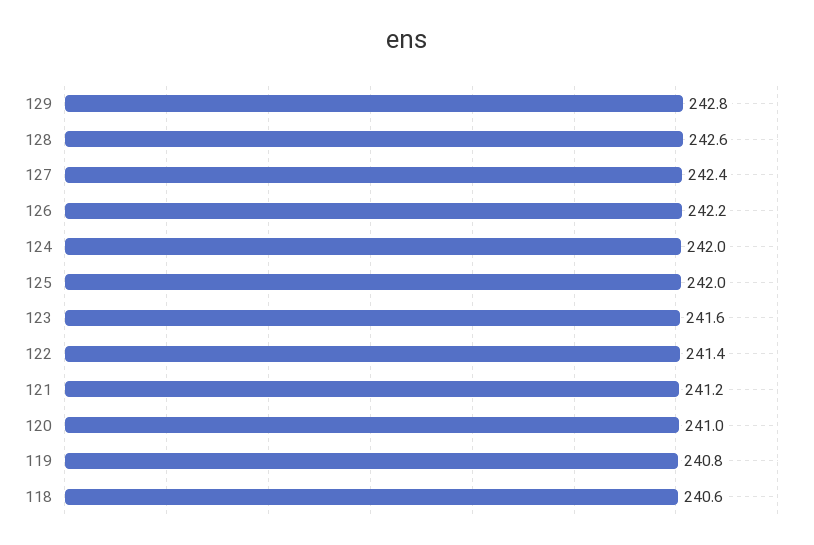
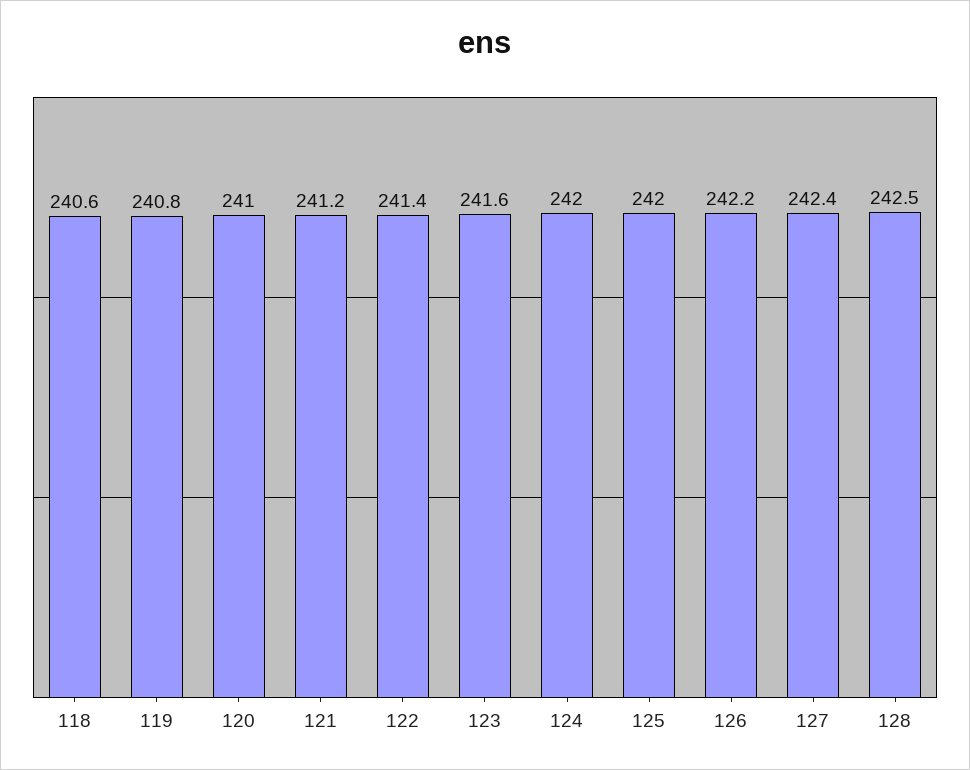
129: 242.8 -> none
128: 242.6 -> 242.5

